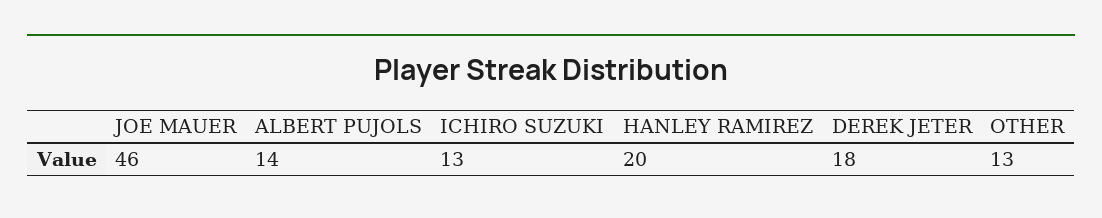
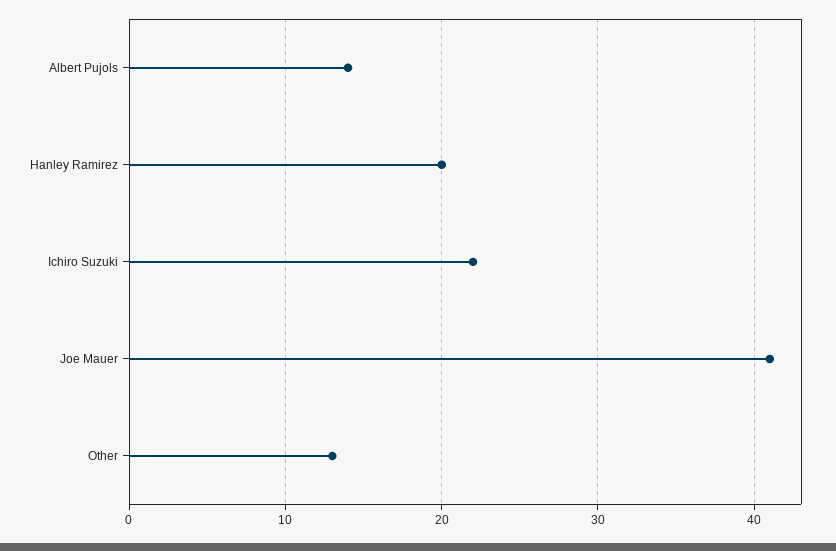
JOE MAUER: 46 -> 41
ICHIRO SUZUKI: 13 -> 22
DEREK JETER: 18 -> none

